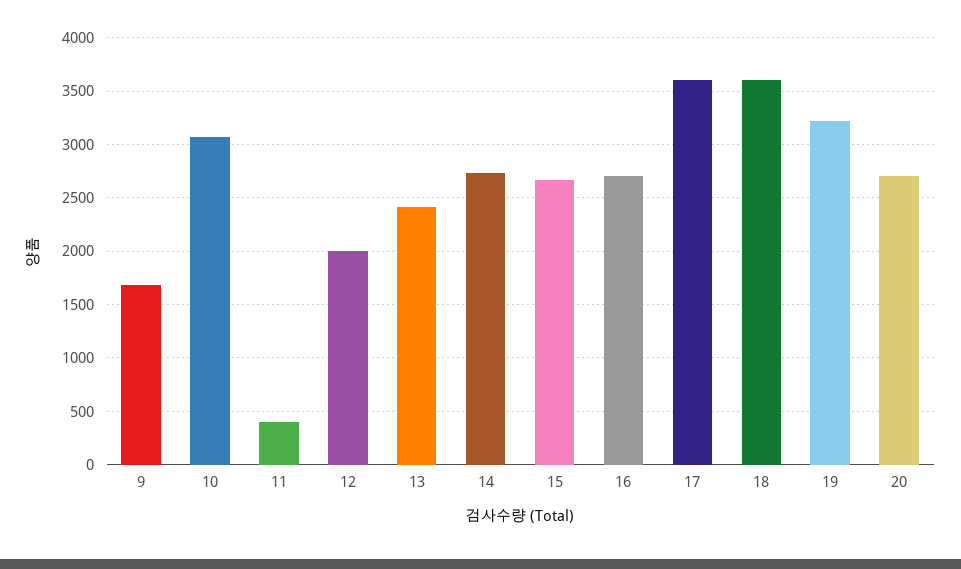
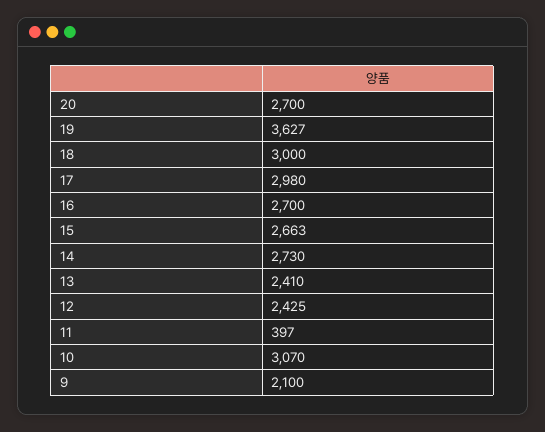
9: 1700 -> 2100
12: 2000 -> 2425
17: 3600 -> 2980
18: 3600 -> 3000
19: 3200 -> 3627

